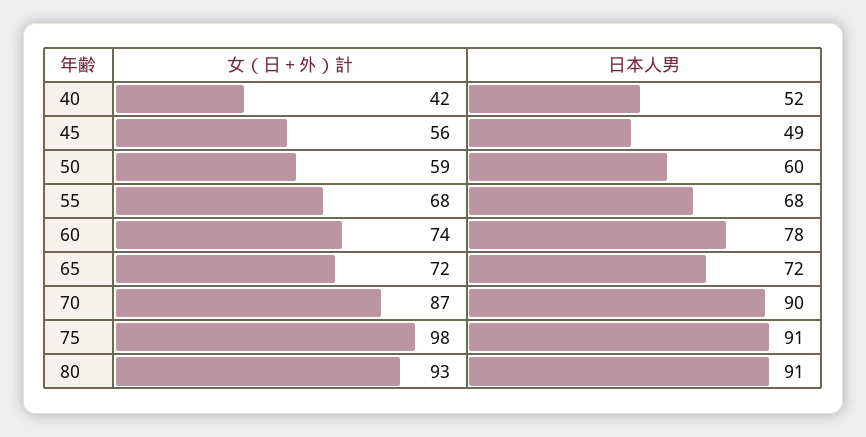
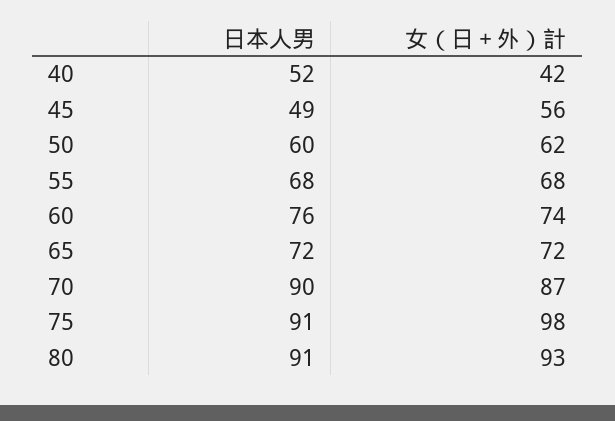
女（日＋外）計, 50: 59 -> 62
日本人男, 60: 78 -> 76

